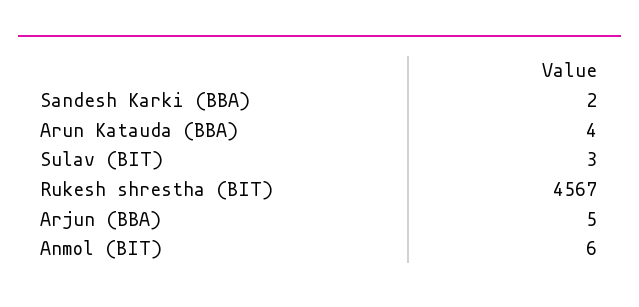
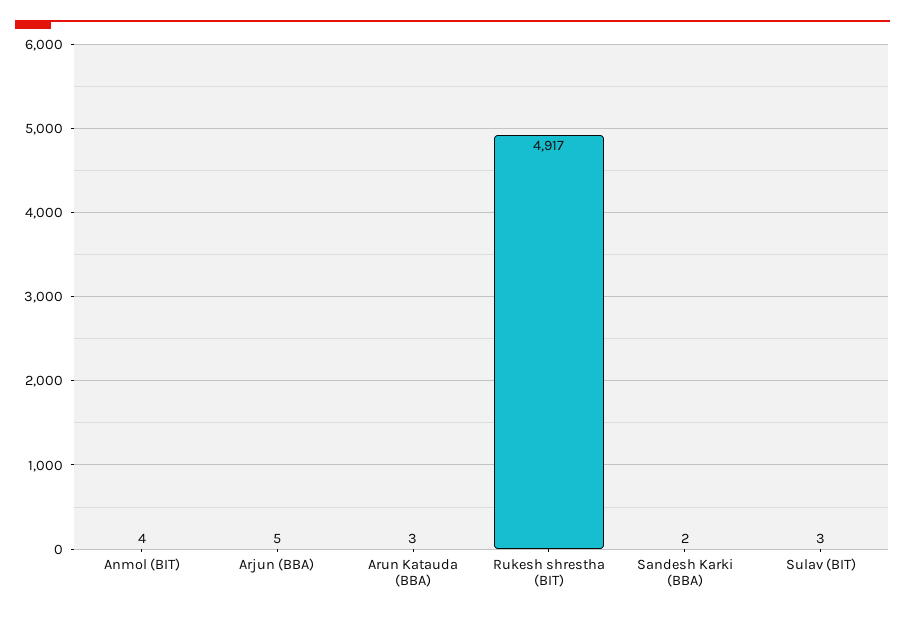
Arun Katauda (BBA): 4 -> 3
Rukesh shrestha (BIT): 4567 -> 4917
Anmol (BIT): 6 -> 4

